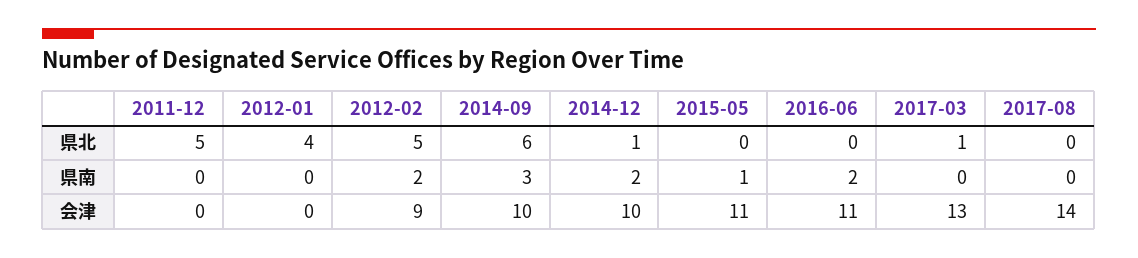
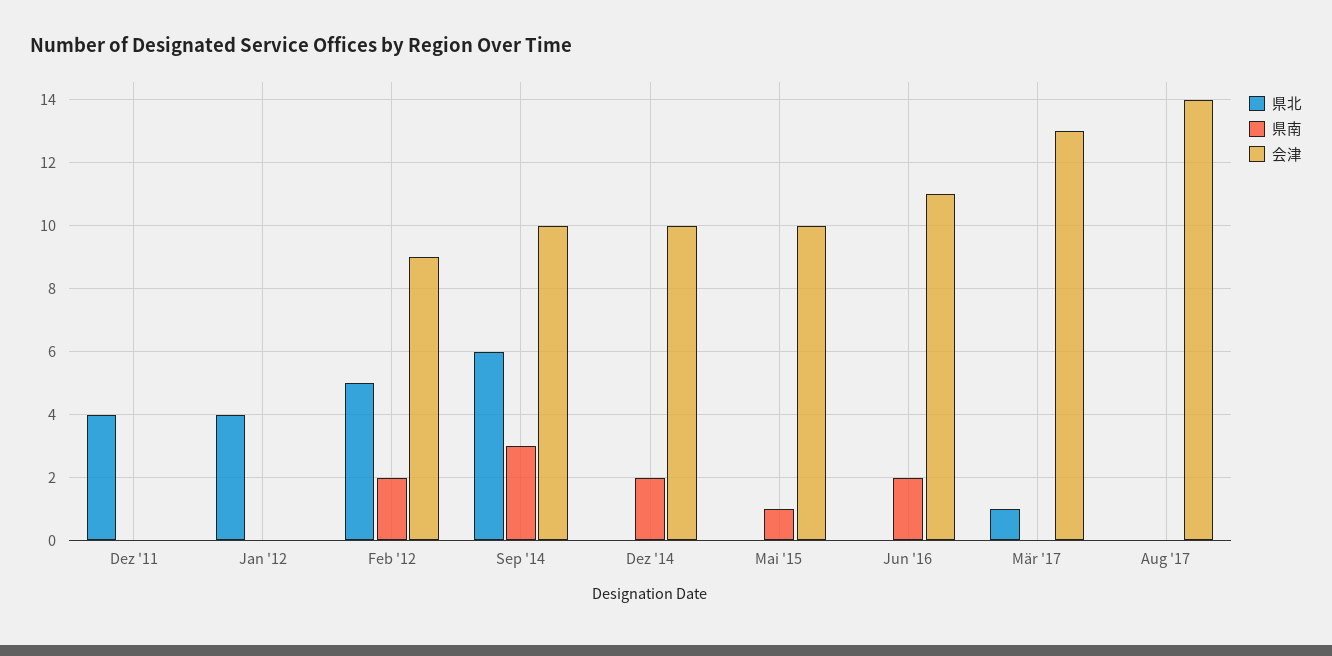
県北, 2011-12: 5 -> 4
県北, 2014-12: 1 -> 0
会津, 2015-05: 11 -> 10

